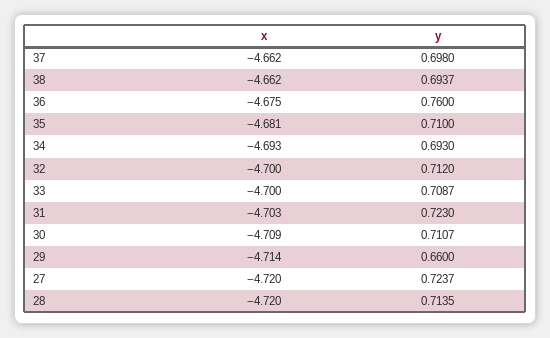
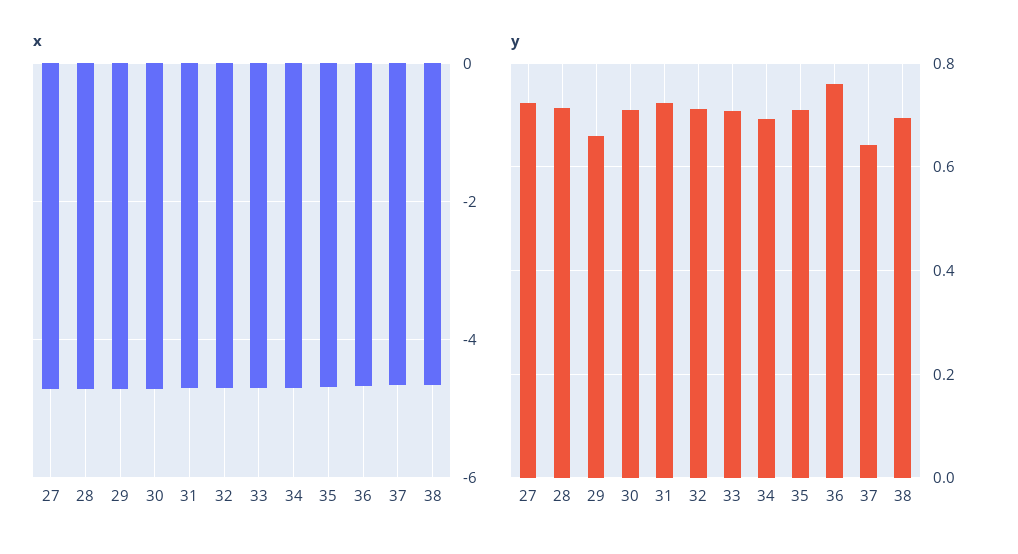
y, 37: 0.698 -> 0.64

